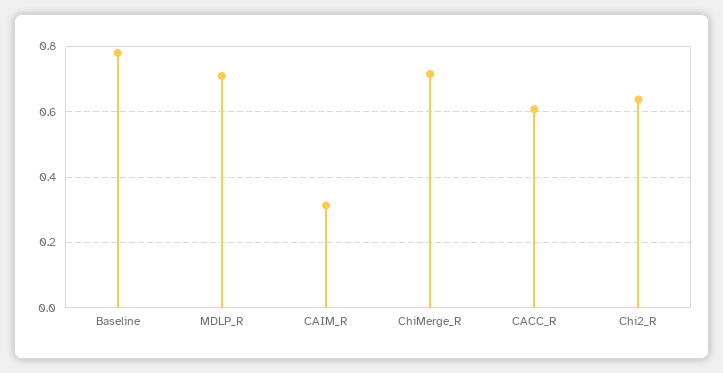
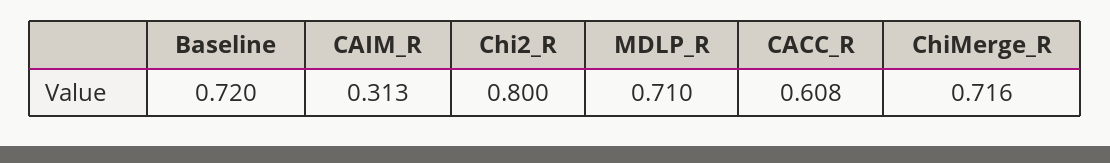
Baseline: 0.78 -> 0.72
Chi2_R: 0.64 -> 0.8

